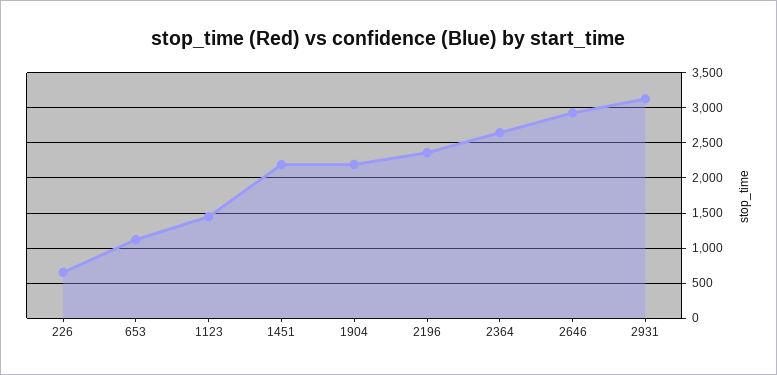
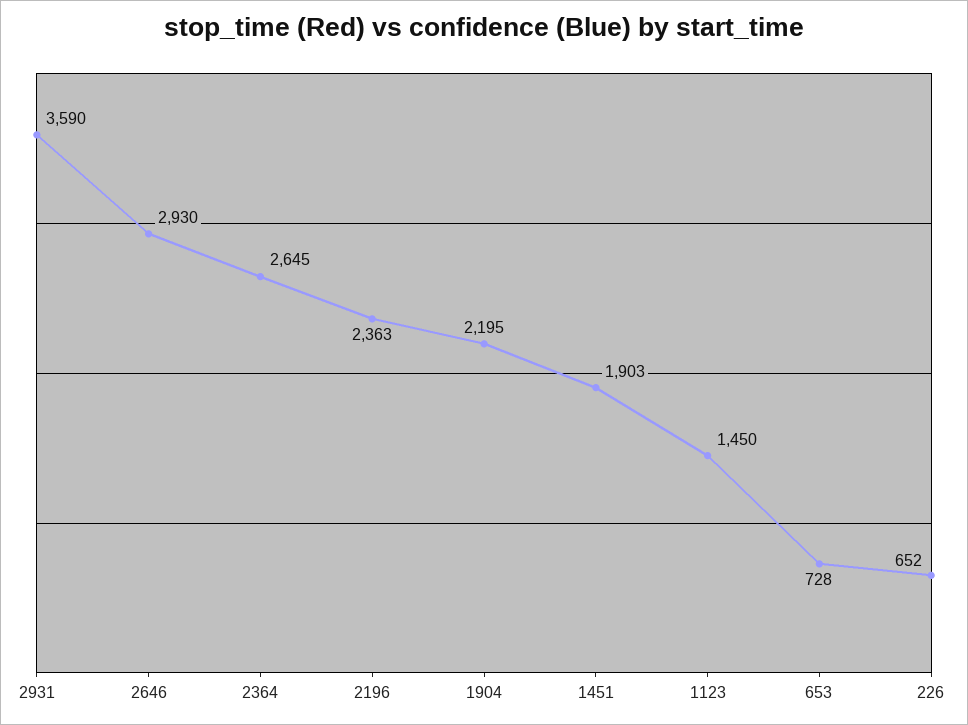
653: 1100 -> 728
1451: 2200 -> 1903
2931: 3100 -> 3590

